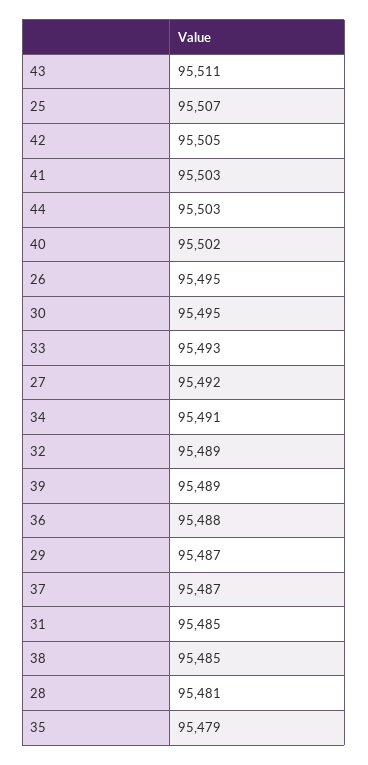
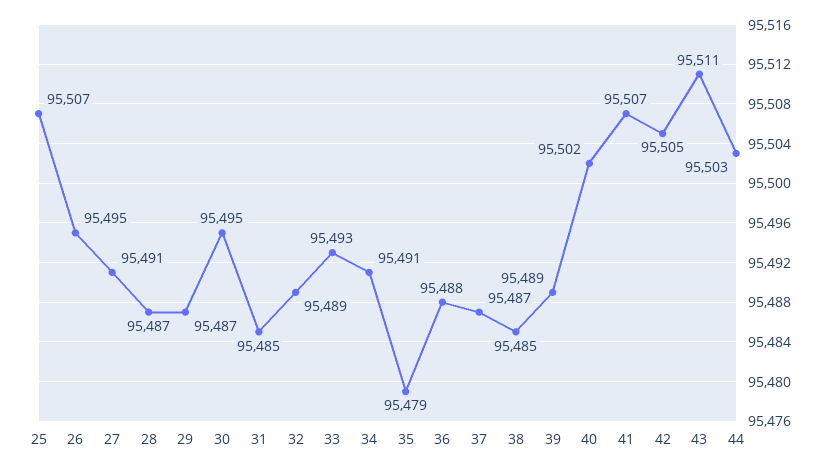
41: 95503 -> 95507
27: 95492 -> 95491
28: 95481 -> 95487

